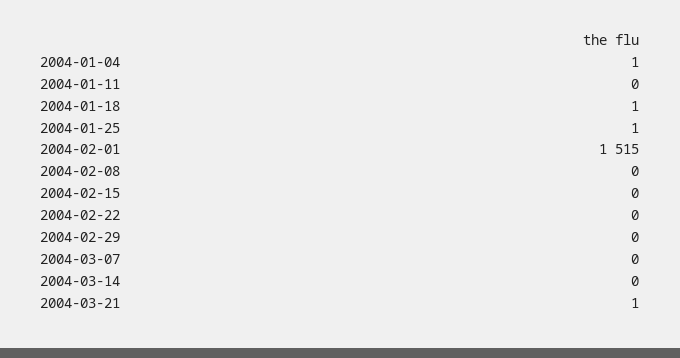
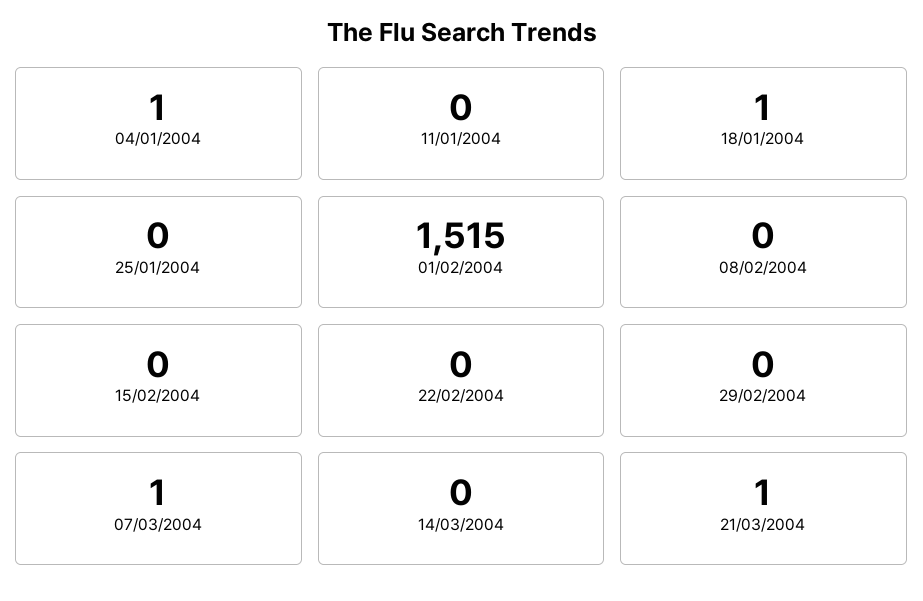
2004-01-25: 1 -> 0
2004-03-07: 0 -> 1

